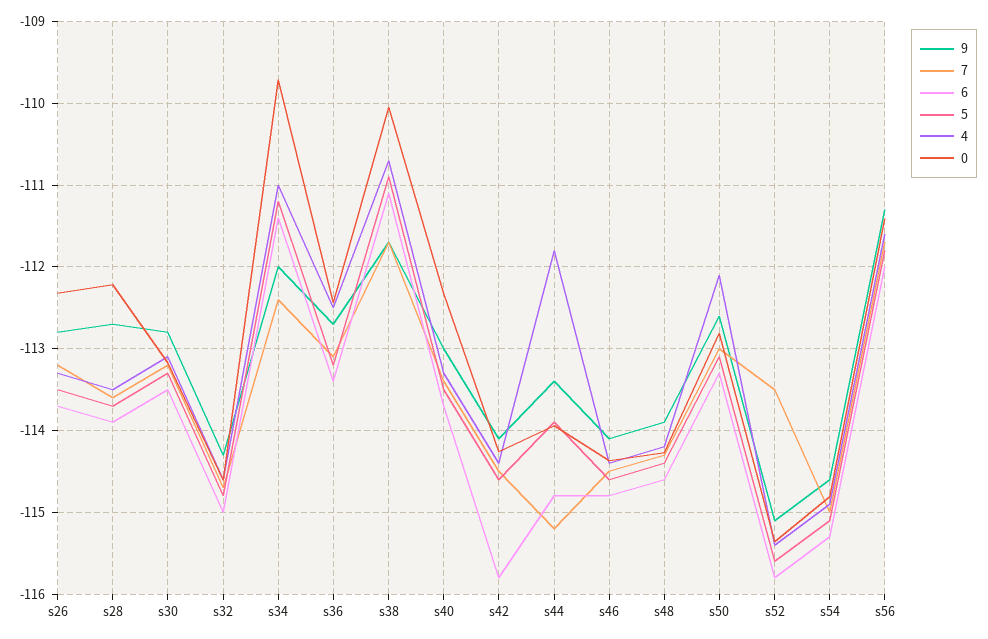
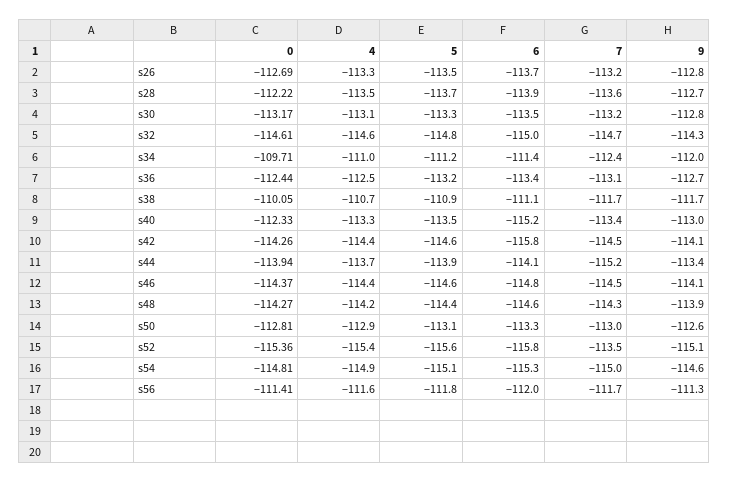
0, s26: -112.3 -> -112.69
6, s40: -113.7 -> -115.2
6, s44: -114.8 -> -114.1
4, s44: -111.8 -> -113.7
4, s50: -112.1 -> -112.9

